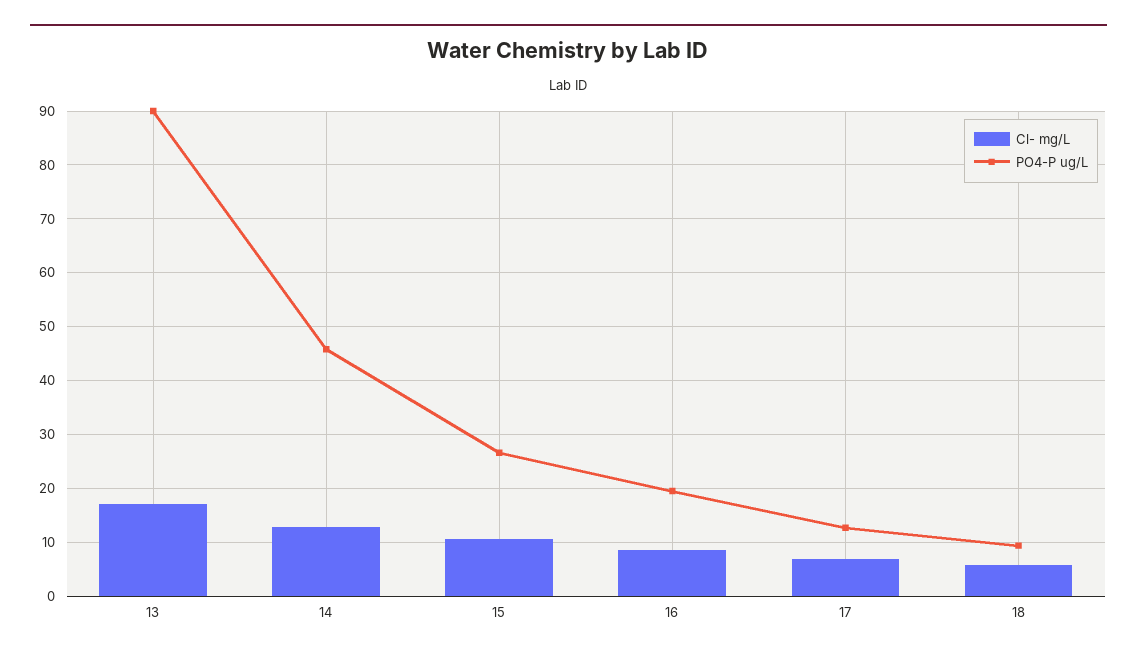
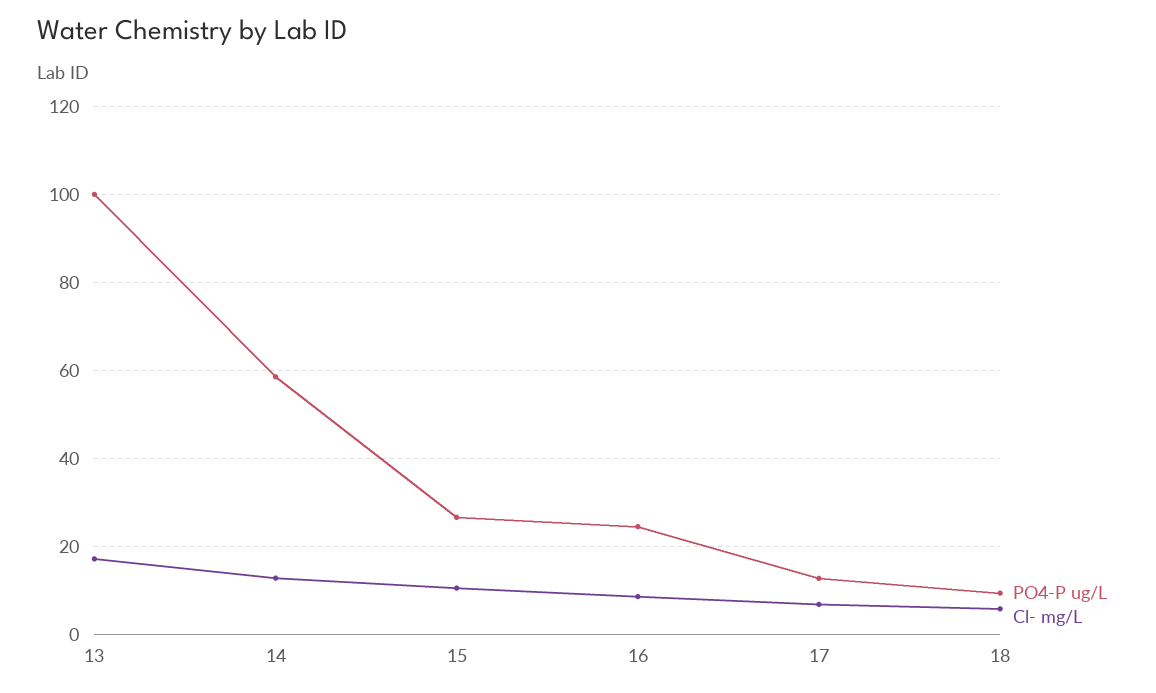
PO4-P ug/L, 13: 90 -> 100
PO4-P ug/L, 14: 46 -> 58
PO4-P ug/L, 16: 20 -> 24

